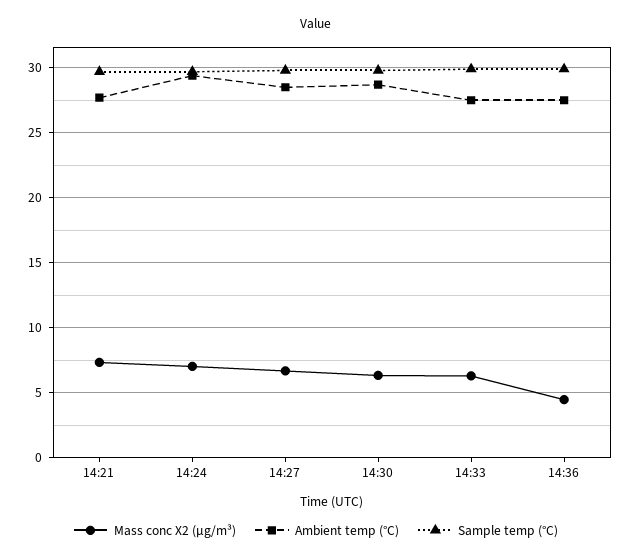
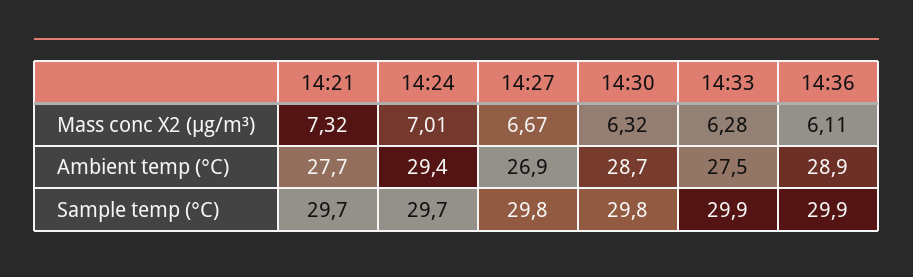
Ambient temp (°C), 14:27: 28.5 -> 26.9
Mass conc X2 (μg/m³), 14:36: 4.5 -> 6.11
Ambient temp (°C), 14:36: 27.5 -> 28.9

